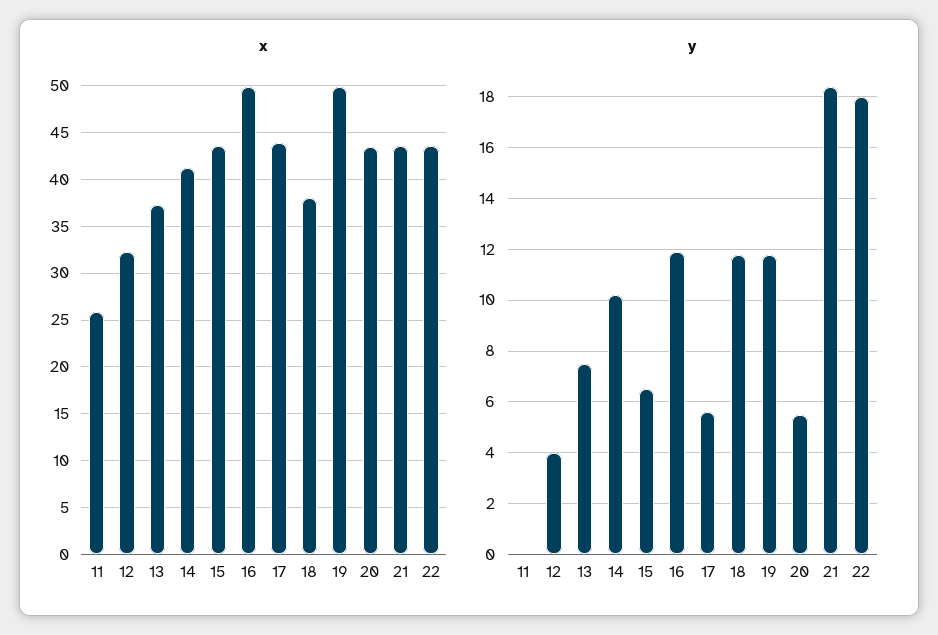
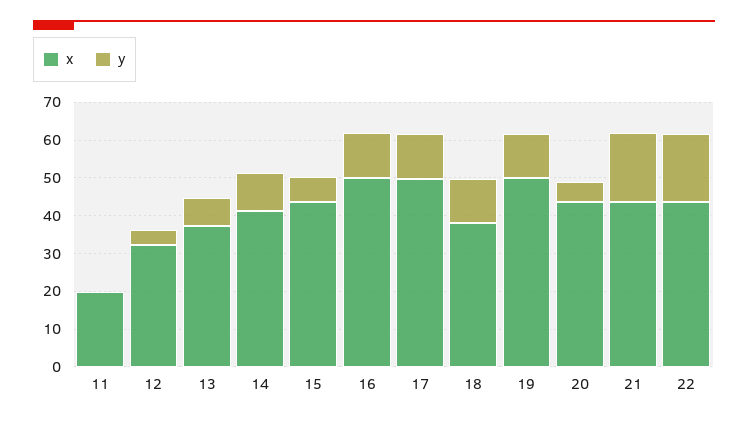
x, 11: 26 -> 20
x, 17: 44 -> 50
y, 17: 5.5 -> 12.5

